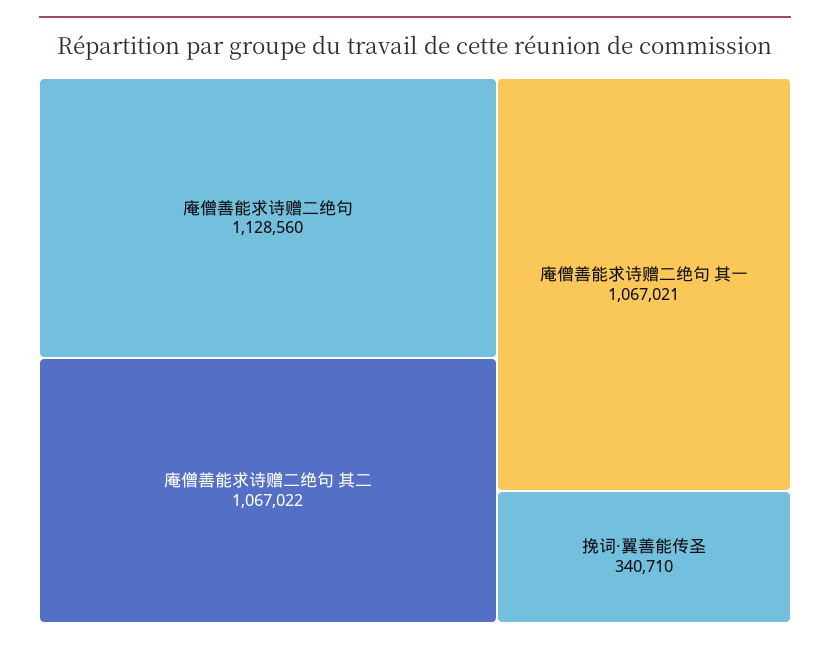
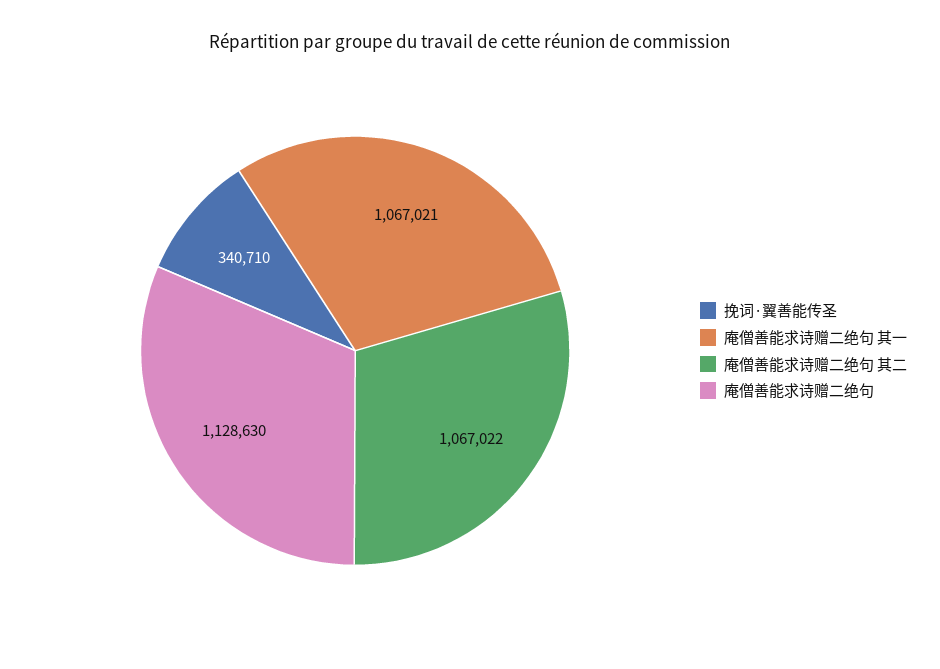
庵僧善能求诗赠二绝句: 1128560 -> 1128630

